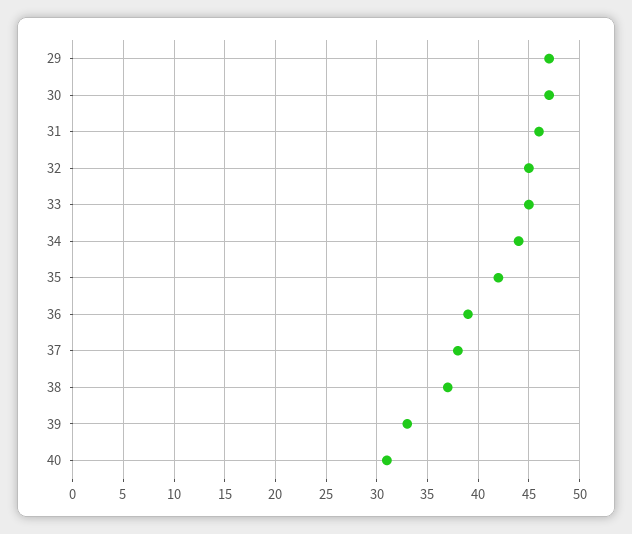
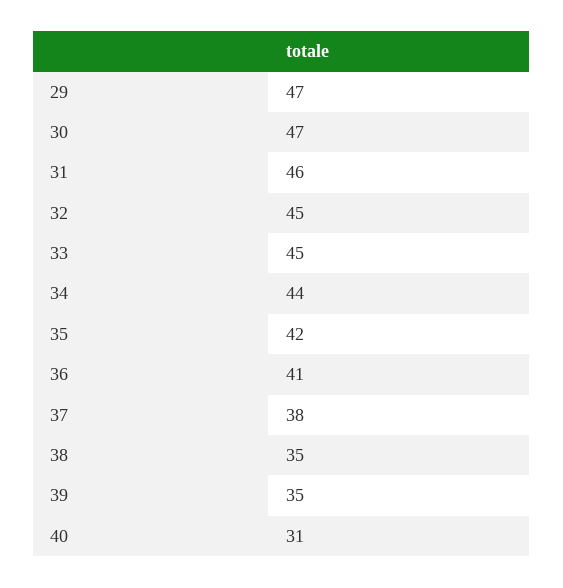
36: 39 -> 41
38: 37 -> 35
39: 33 -> 35

